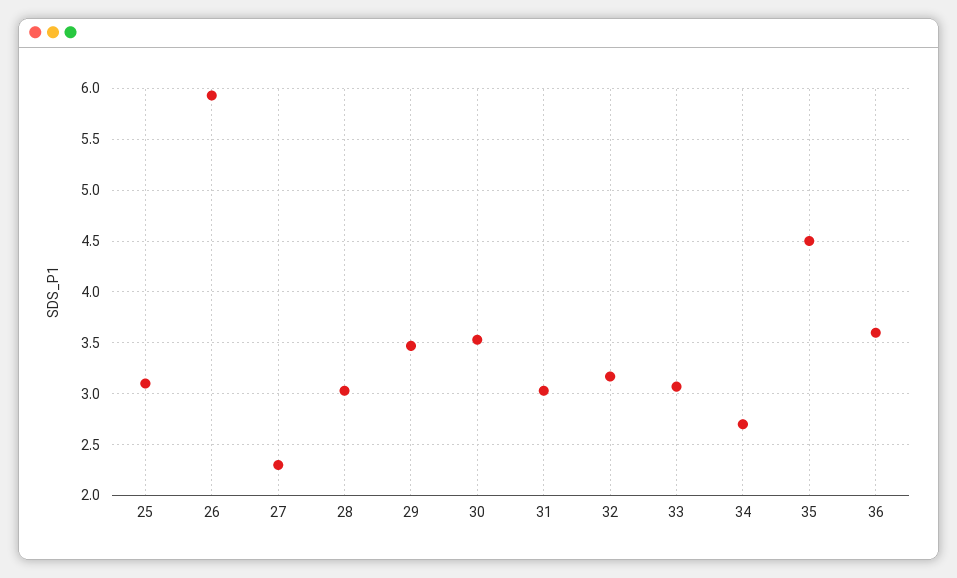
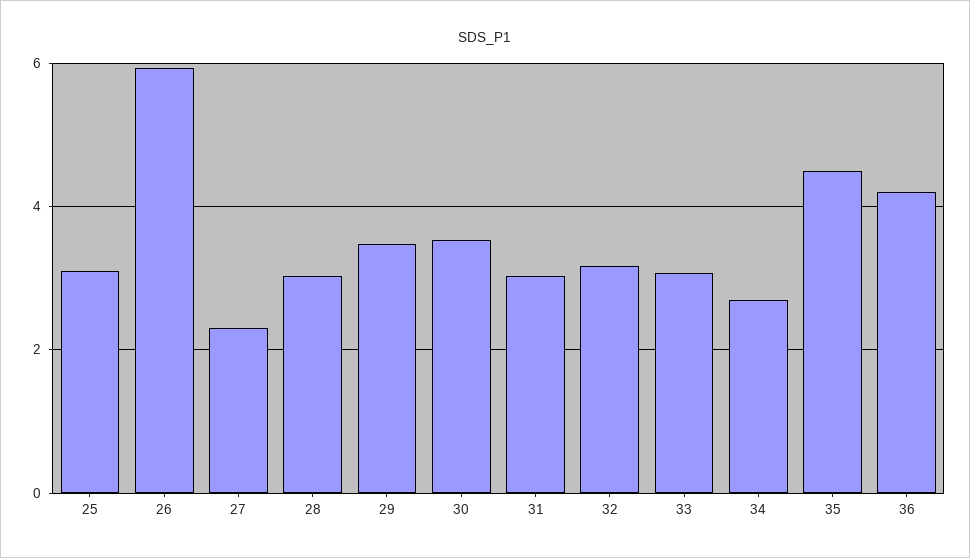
36: 3.6 -> 4.2

